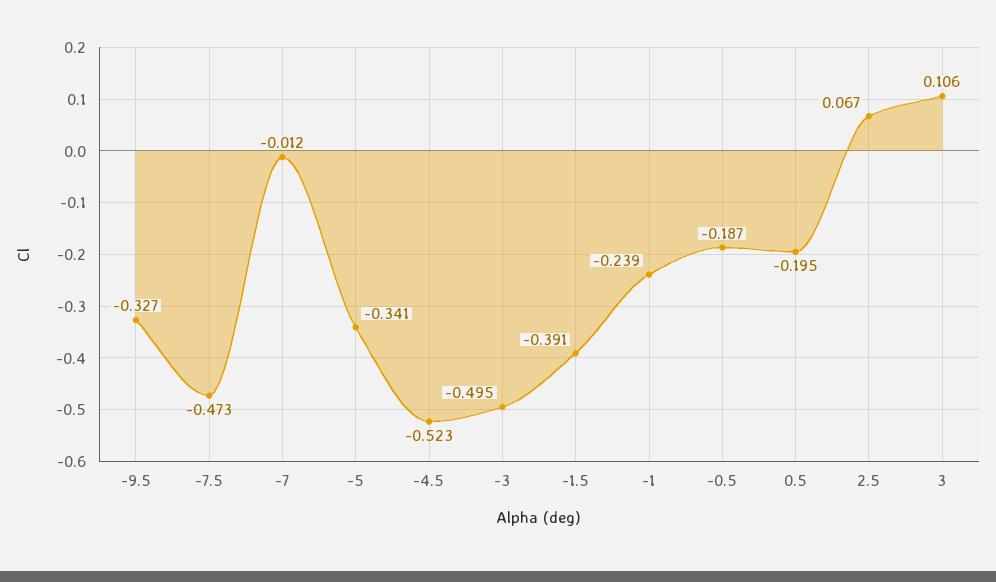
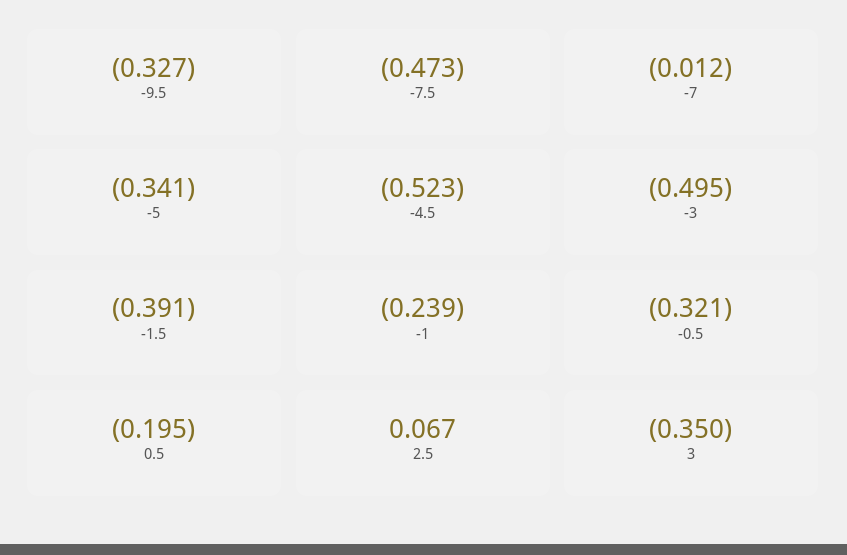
-0.5: -0.187 -> -0.321
3: 0.106 -> -0.35

